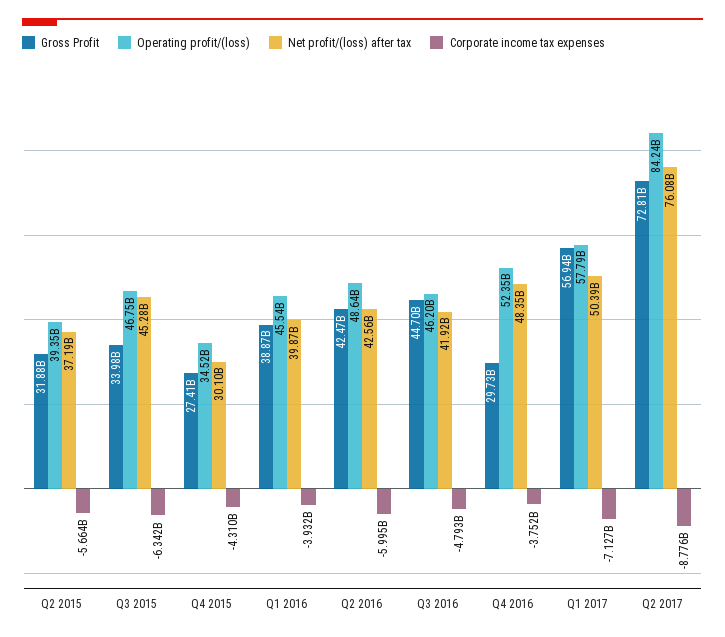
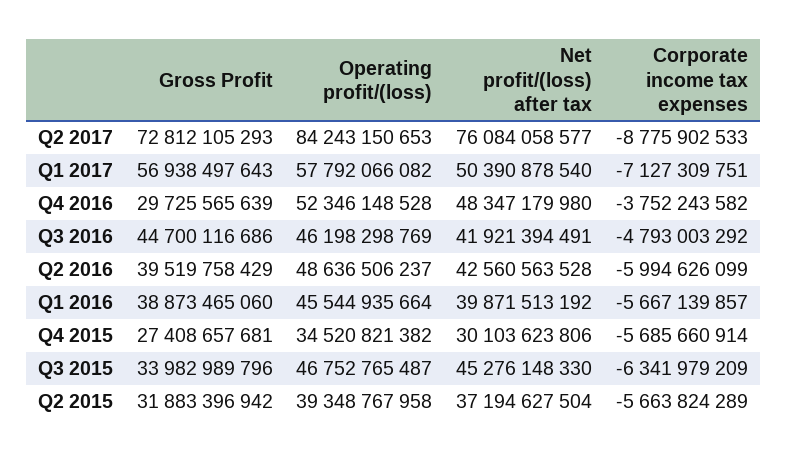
Corporate income tax expenses, Q4 2015: -4310000000 -> -5685660914
Corporate income tax expenses, Q1 2016: -3932000000 -> -5667139857
Gross Profit, Q2 2016: 42470000000 -> 39519758429

